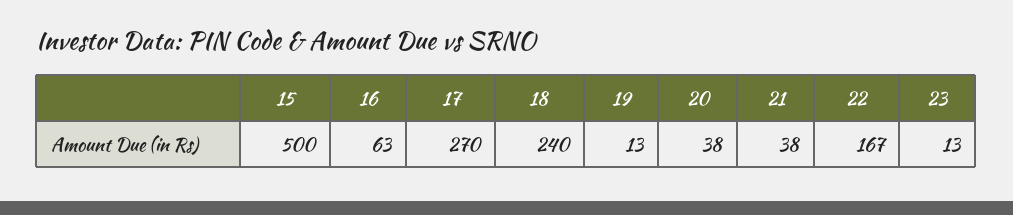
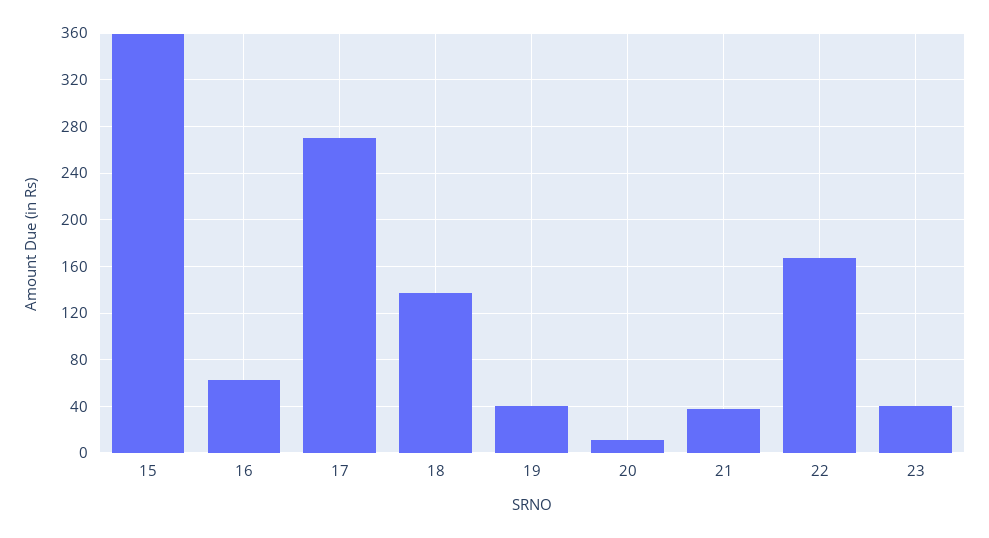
15: 500 -> 360
18: 240 -> 140
19: 13 -> 40
20: 38 -> 10
23: 13 -> 40

